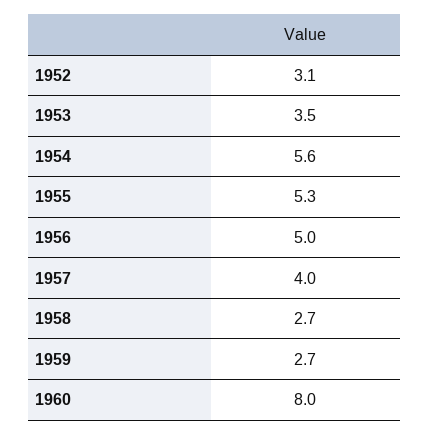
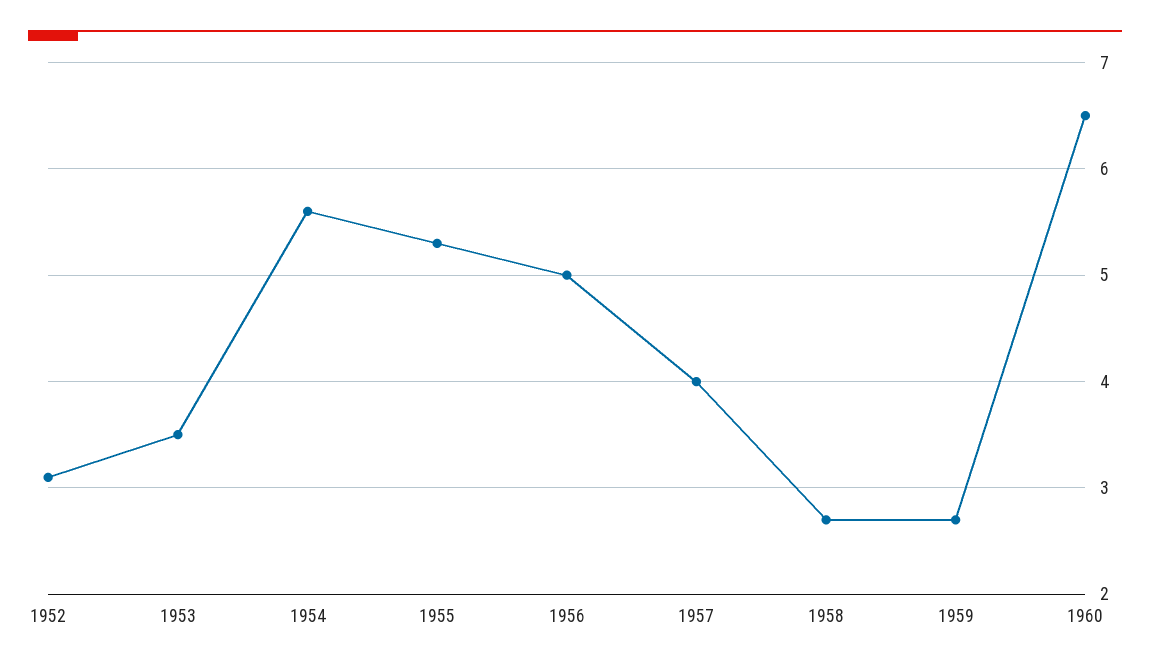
1960: 8 -> 6.5

